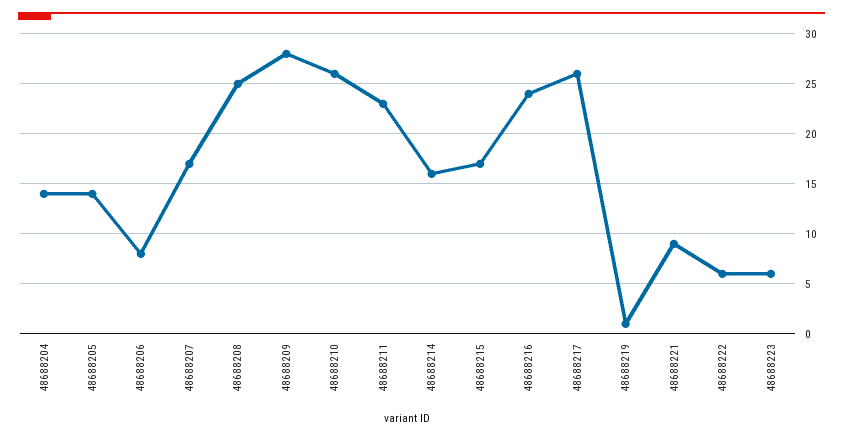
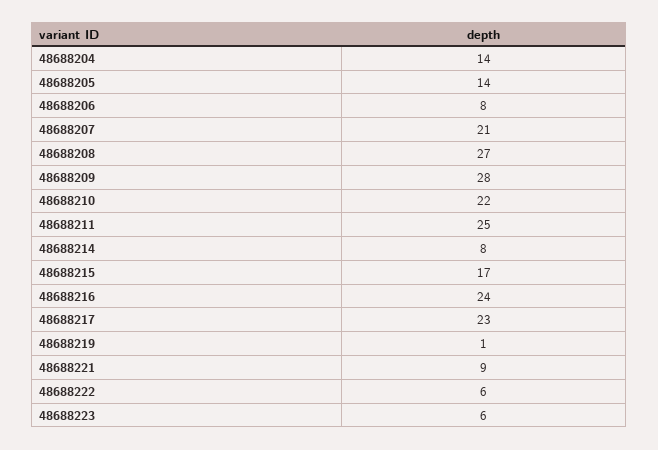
48688207: 17 -> 21
48688208: 25 -> 27
48688210: 26 -> 22
48688211: 23 -> 25
48688214: 16 -> 8
48688217: 26 -> 23

